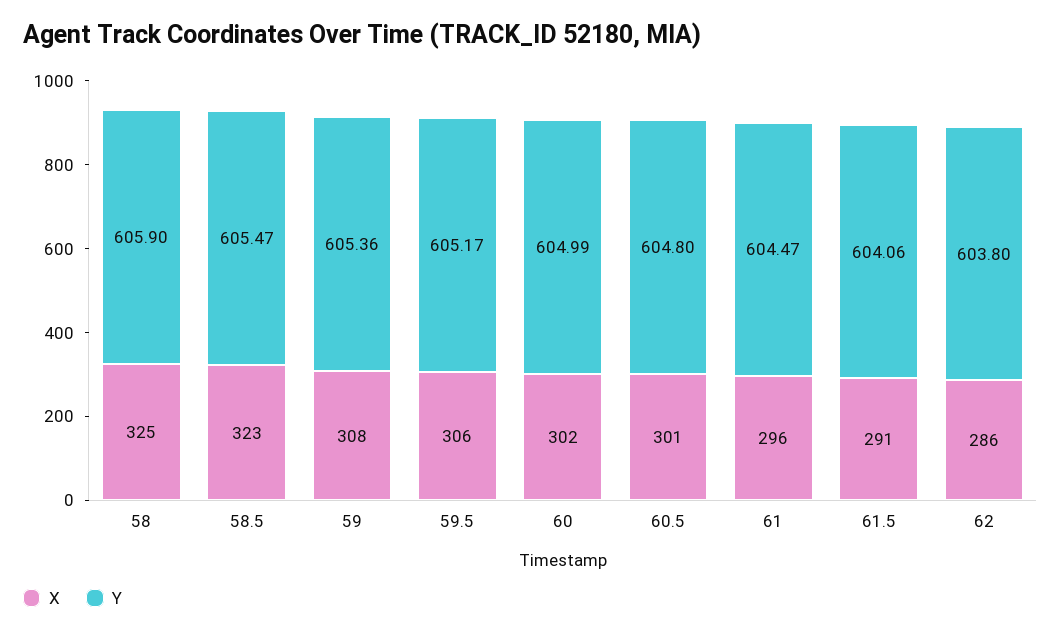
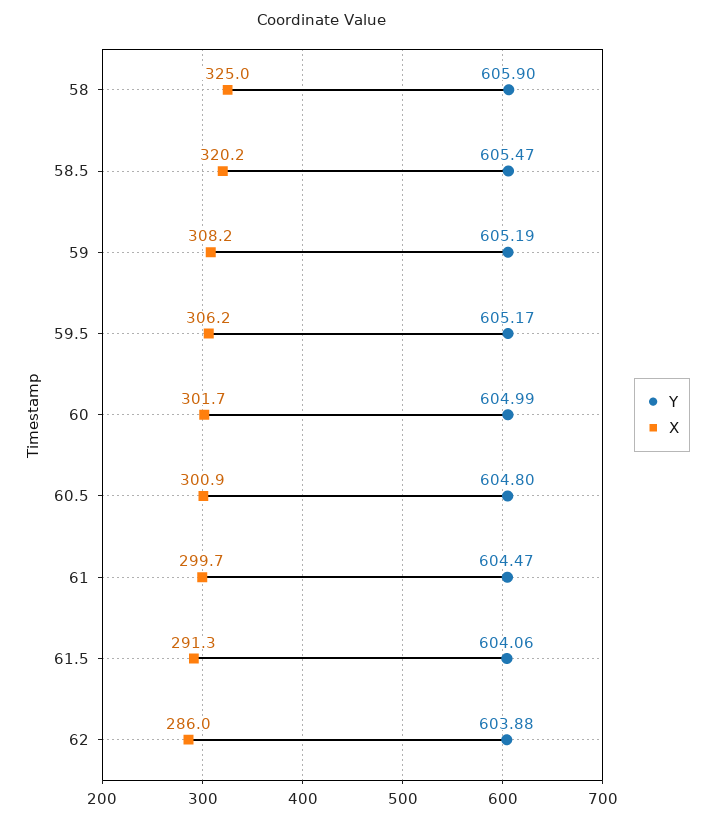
X, 58.5: 323 -> 320.2
Y, 59: 605.36 -> 605.19
X, 61: 296 -> 299.7
Y, 62: 603.8 -> 603.88

